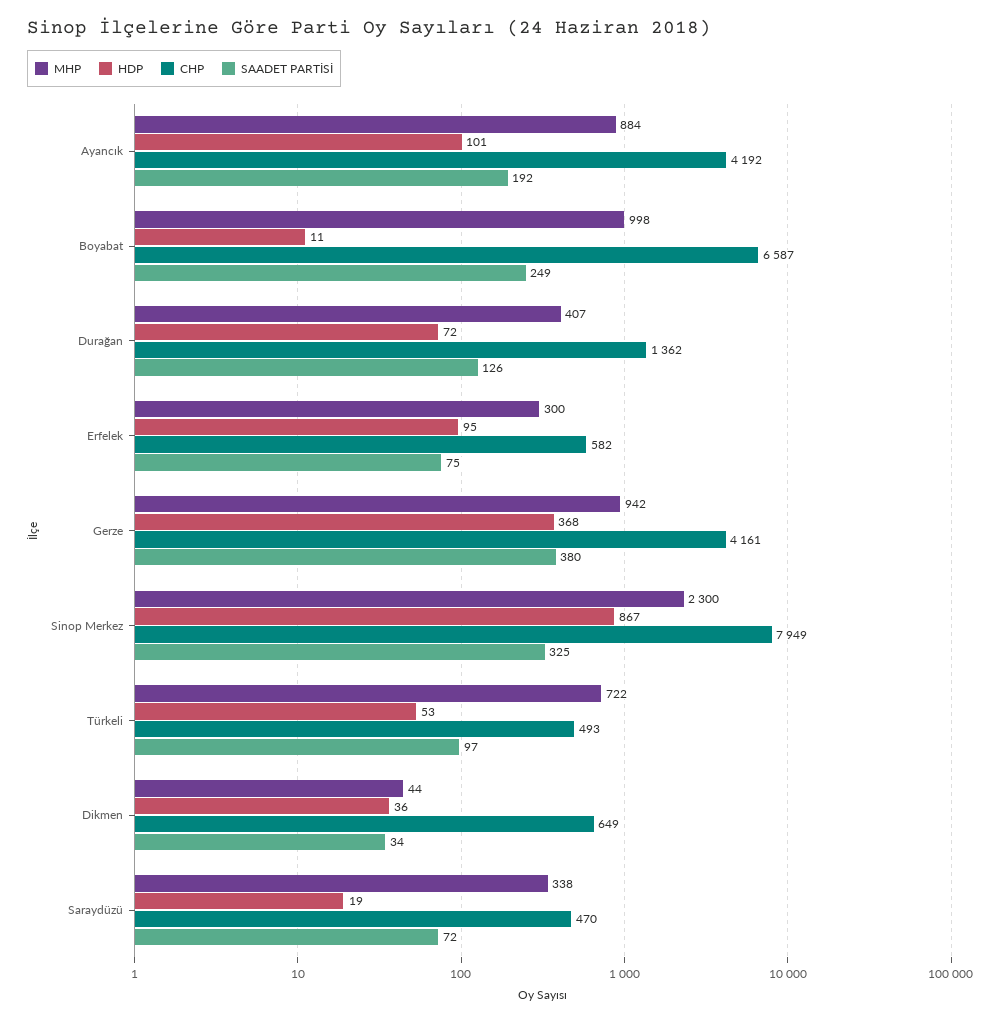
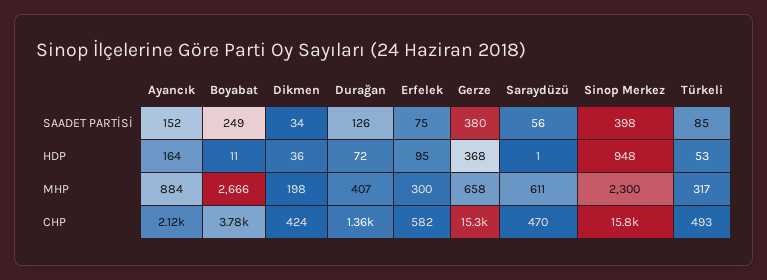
HDP, Ayancık: 101 -> 164
CHP, Ayancık: 4192 -> 2120
SAADET PARTİSİ, Ayancık: 192 -> 152
MHP, Boyabat: 998 -> 2666
CHP, Boyabat: 6587 -> 3780
MHP, Gerze: 942 -> 658
CHP, Gerze: 4161 -> 15300
HDP, Sinop Merkez: 867 -> 948
CHP, Sinop Merkez: 7949 -> 15800
SAADET PARTİSİ, Sinop Merkez: 325 -> 398
MHP, Türkeli: 722 -> 317
SAADET PARTİSİ, Türkeli: 97 -> 85
MHP, Dikmen: 44 -> 198
CHP, Dikmen: 649 -> 424
MHP, Saraydüzü: 338 -> 611
HDP, Saraydüzü: 19 -> 1
SAADET PARTİSİ, Saraydüzü: 72 -> 56

